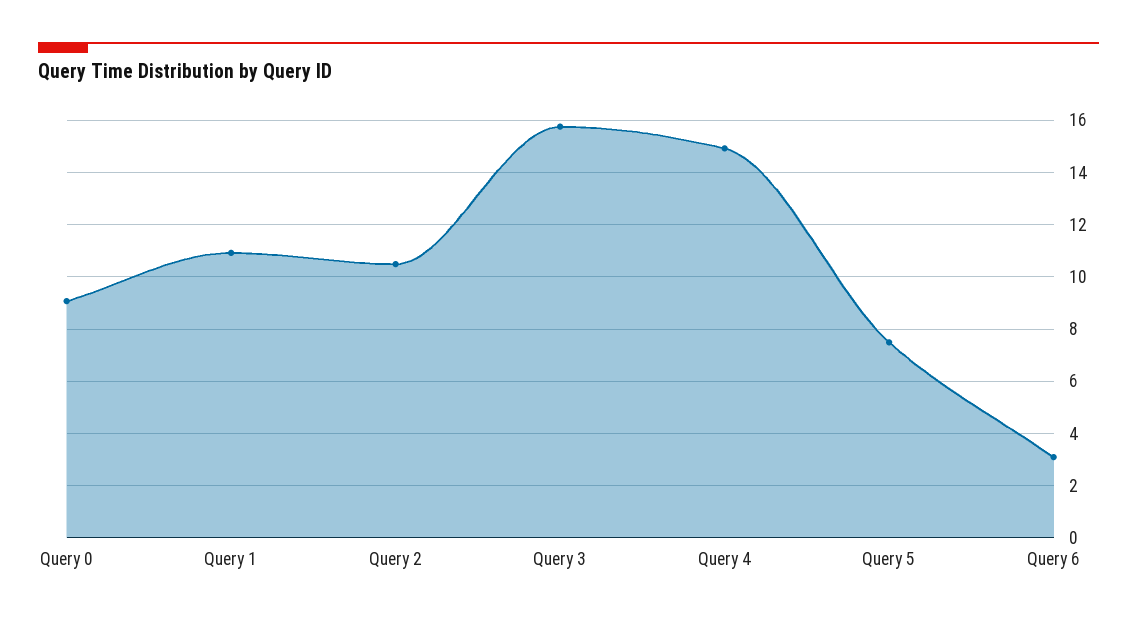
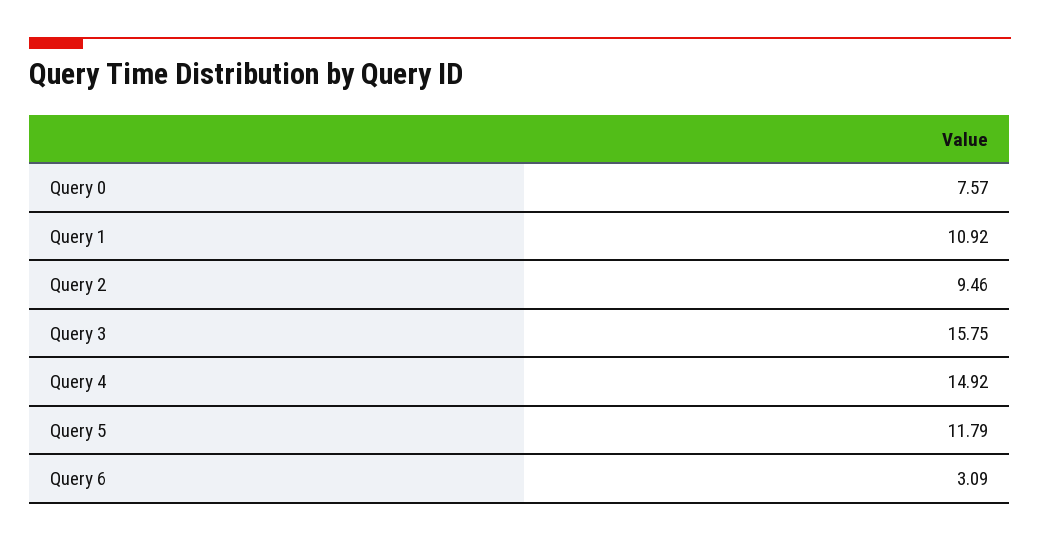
Query 0: 9 -> 7.57
Query 2: 10.5 -> 9.46
Query 5: 7.5 -> 11.79

